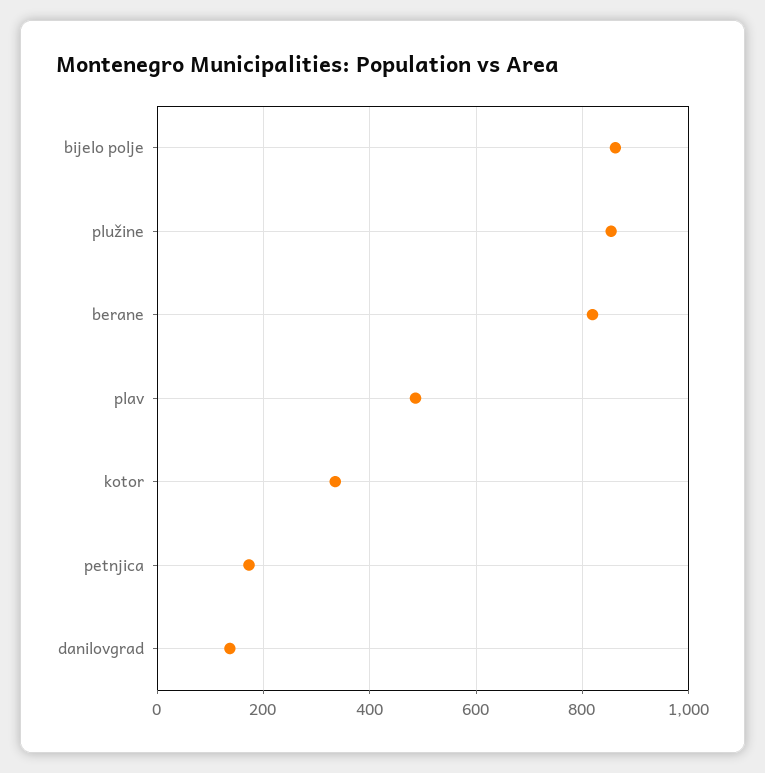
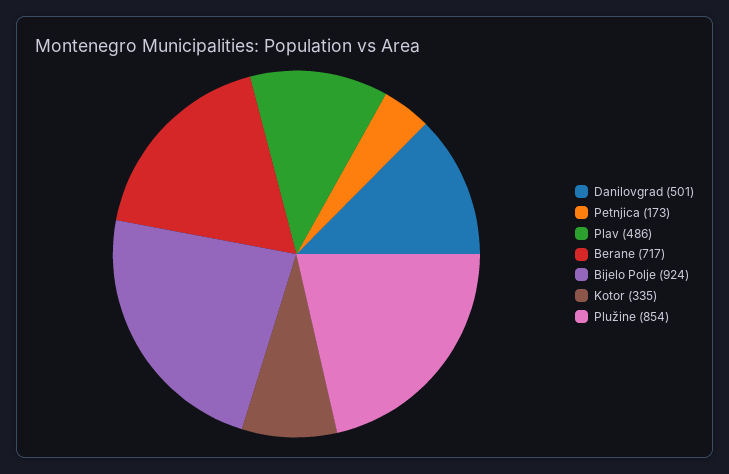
bijelo polje: 860 -> 924
berane: 820 -> 717
danilovgrad: 140 -> 501

